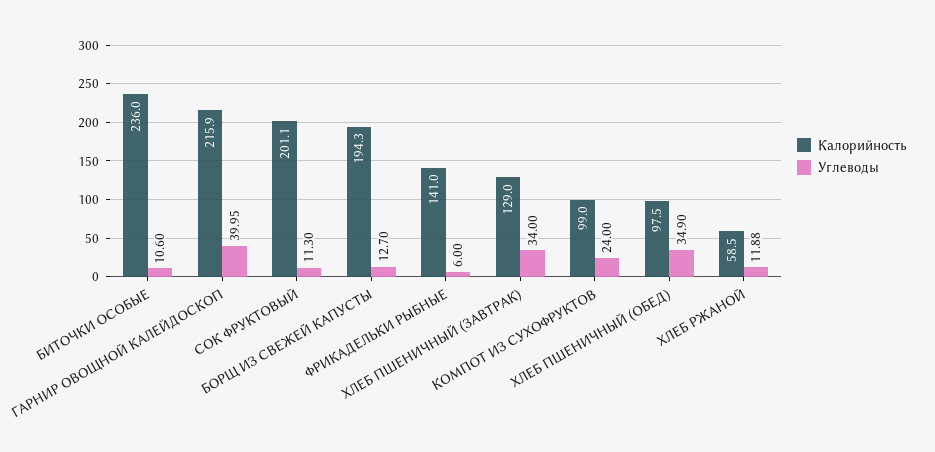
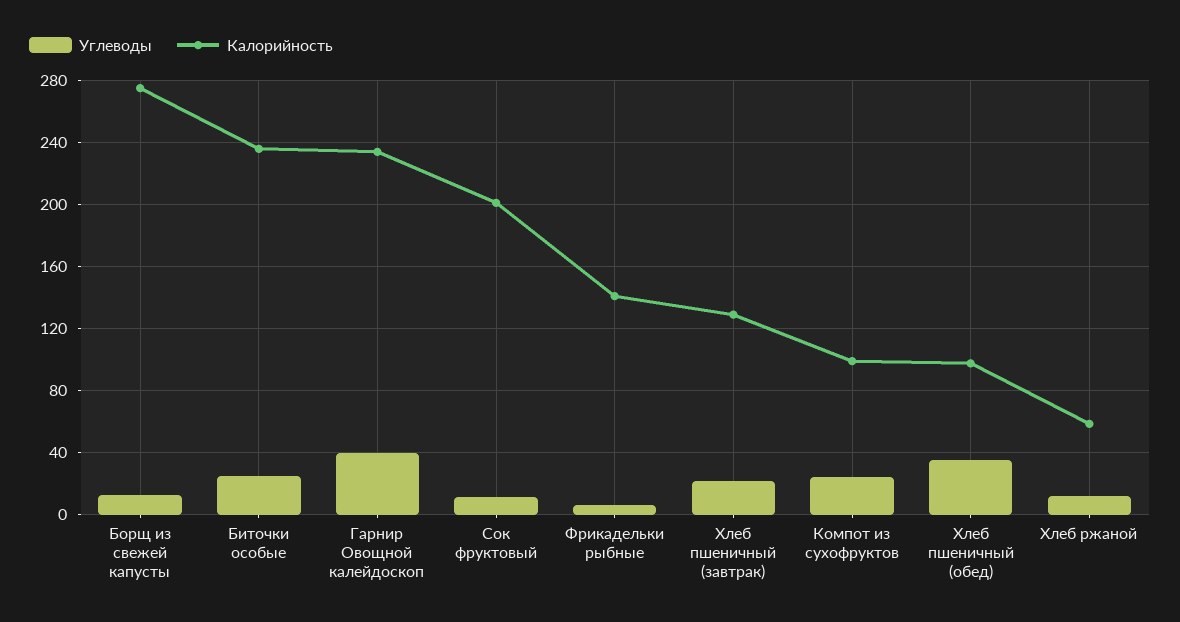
Углеводы, БИТОЧКИ ОСОБЫЕ: 10.6 -> 25
Калорийность, ГАРНИР ОВОЩНОЙ КАЛЕЙДОСКОП: 215.9 -> 235
Калорийность, БОРЩ ИЗ СВЕЖЕЙ КАПУСТЫ: 194.3 -> 275
Углеводы, ХЛЕБ ПШЕНИЧНЫЙ (ЗАВТРАК): 34 -> 20

